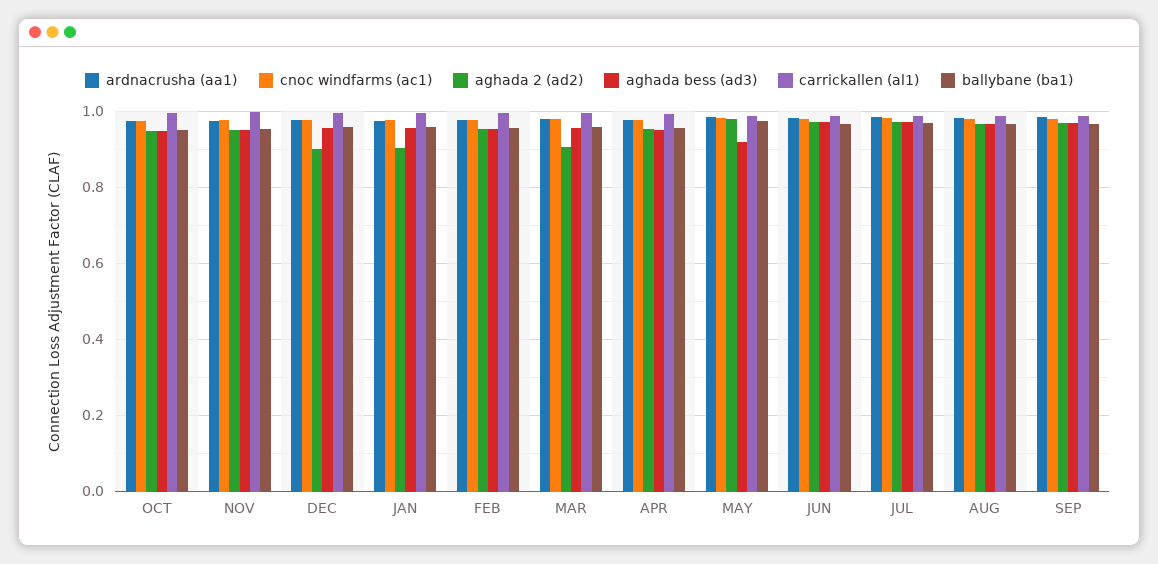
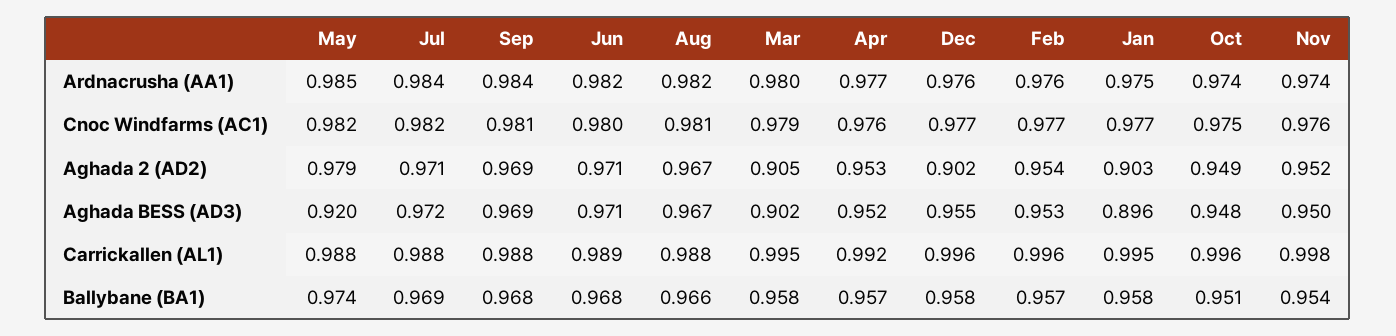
aghada bess (ad3), JAN: 0.96 -> 0.896
aghada bess (ad3), MAR: 0.96 -> 0.902

